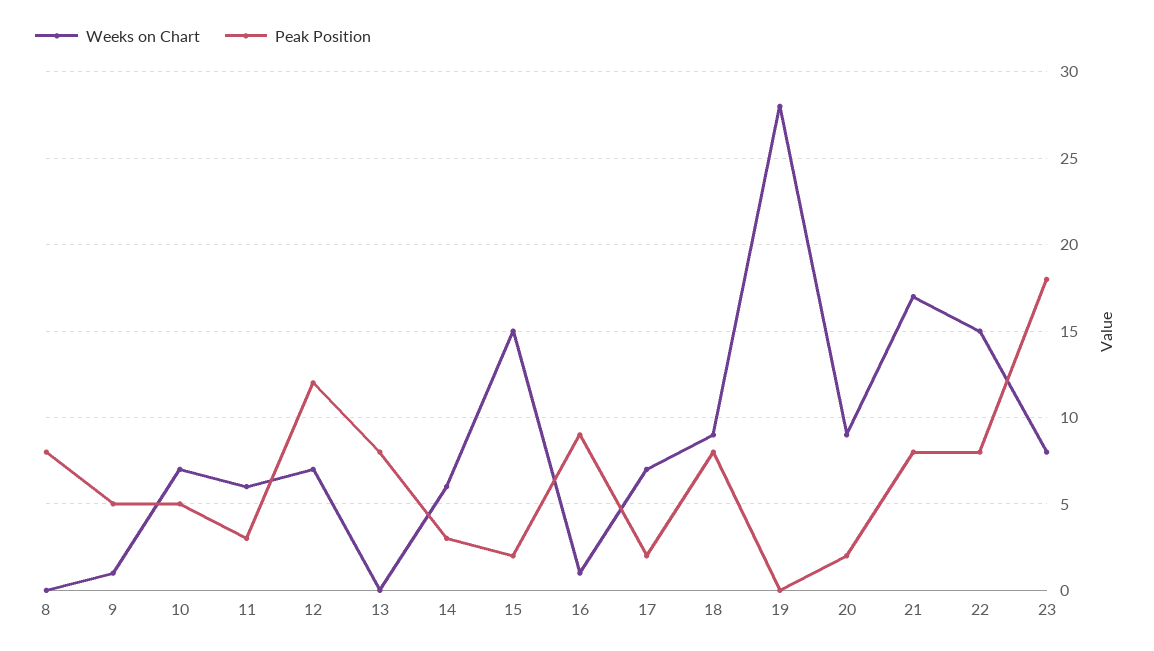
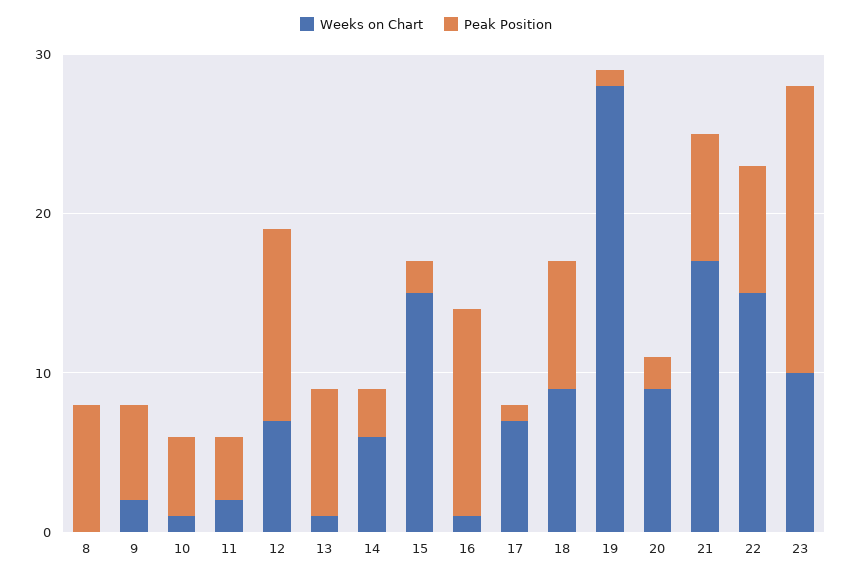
Weeks on Chart, 9: 1 -> 2
Peak Position, 9: 5 -> 6
Weeks on Chart, 10: 7 -> 1
Weeks on Chart, 11: 6 -> 2
Peak Position, 11: 3 -> 4
Weeks on Chart, 13: 0 -> 1
Peak Position, 16: 9 -> 13
Peak Position, 17: 2 -> 1
Peak Position, 19: 0 -> 1
Weeks on Chart, 23: 8 -> 10

